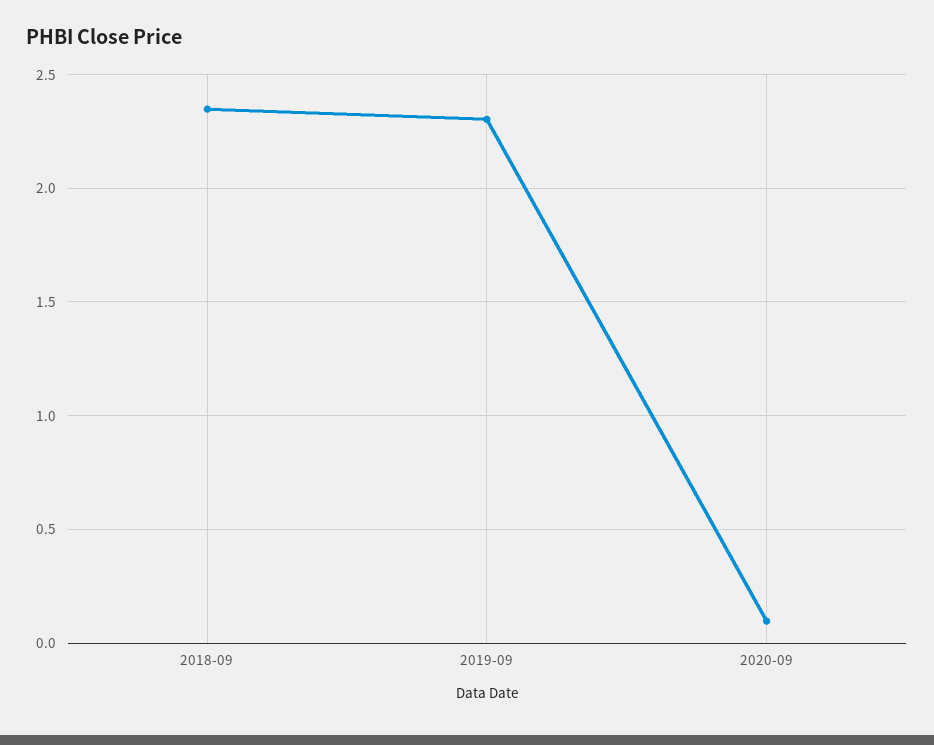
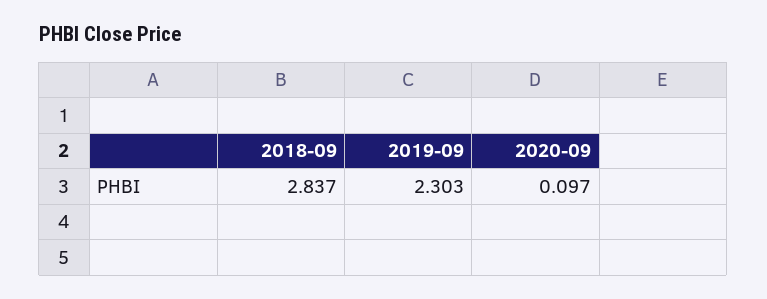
2018-09: 2.35 -> 2.837

